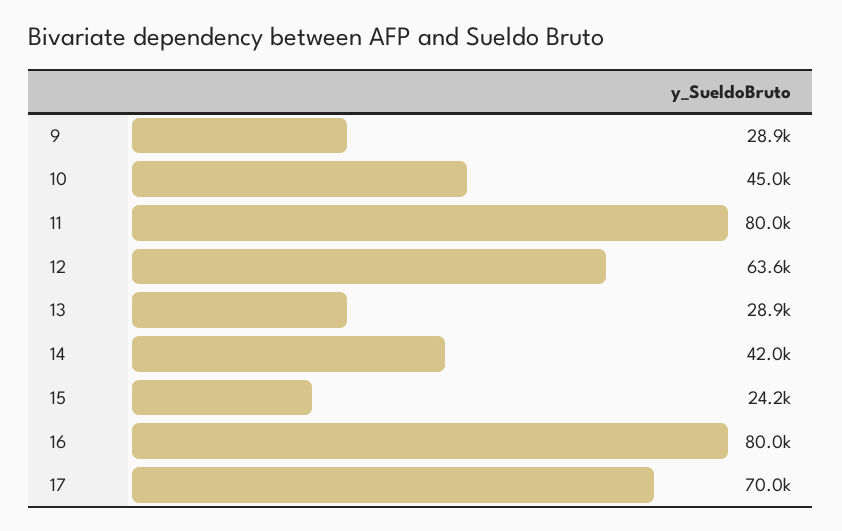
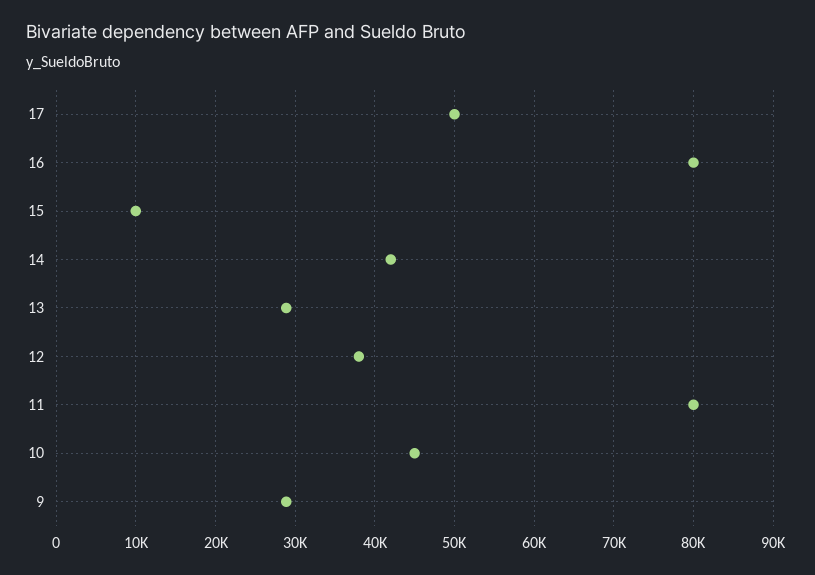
12: 63600 -> 38000
15: 24200 -> 10000
17: 70000 -> 50000

